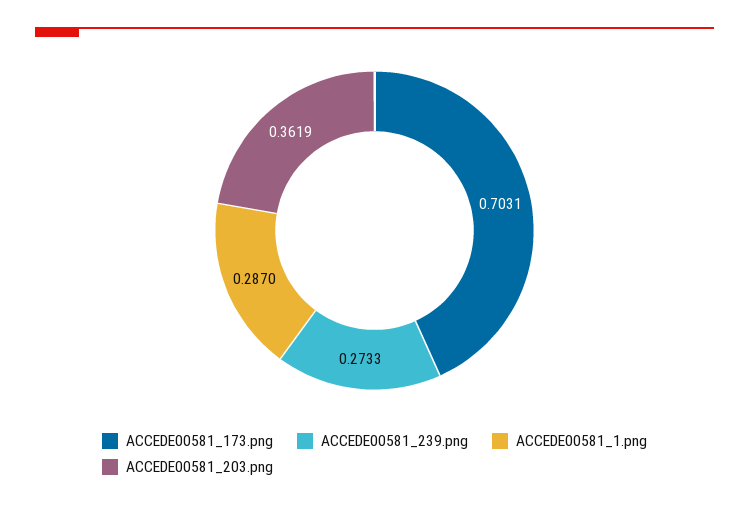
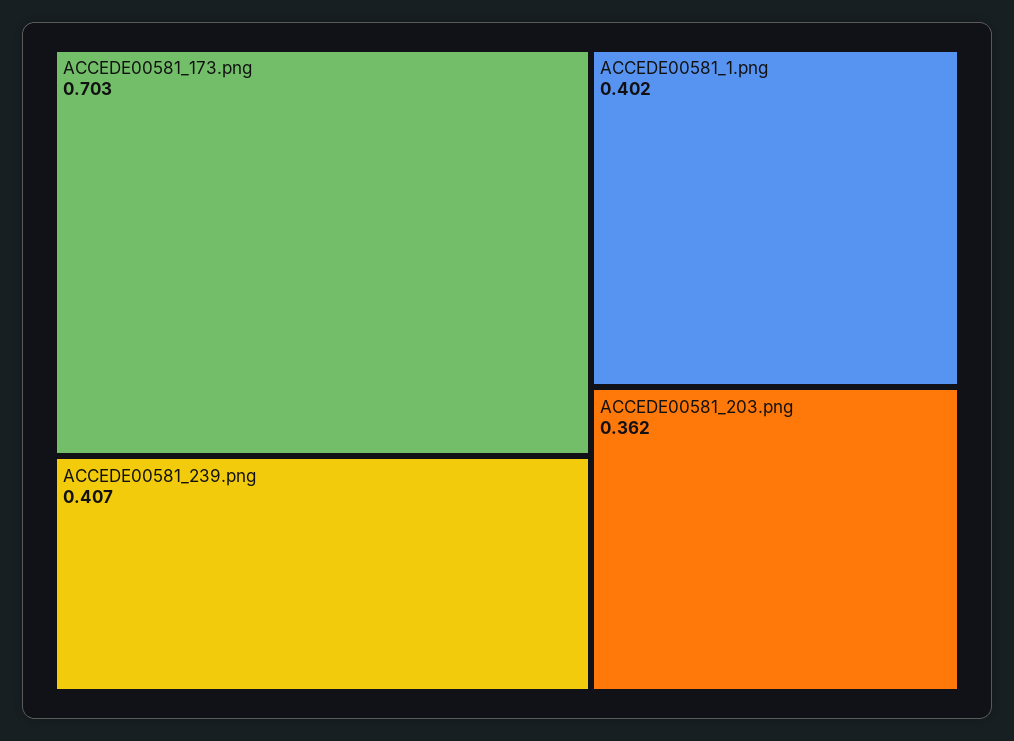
ACCEDE00581_239.png: 0.2733 -> 0.407
ACCEDE00581_1.png: 0.287 -> 0.402

